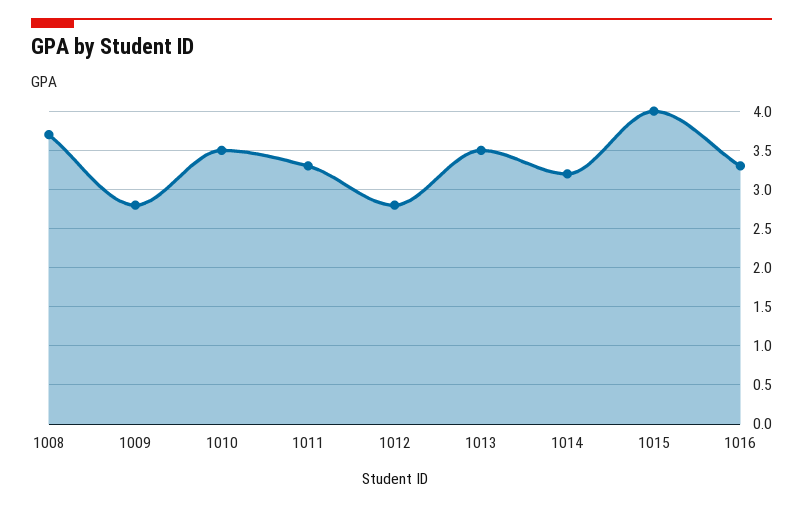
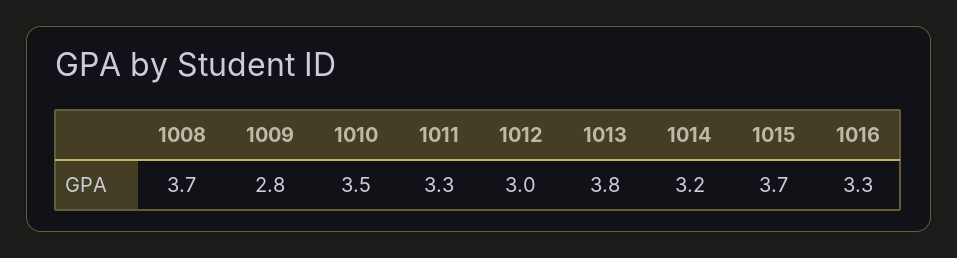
1012: 2.8 -> 3
1013: 3.5 -> 3.8
1015: 4 -> 3.7

